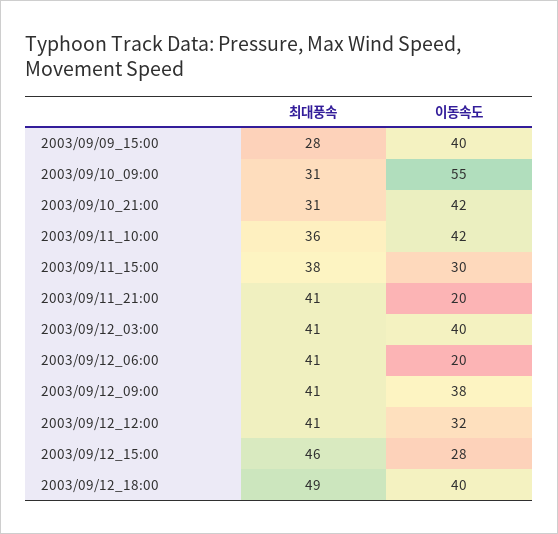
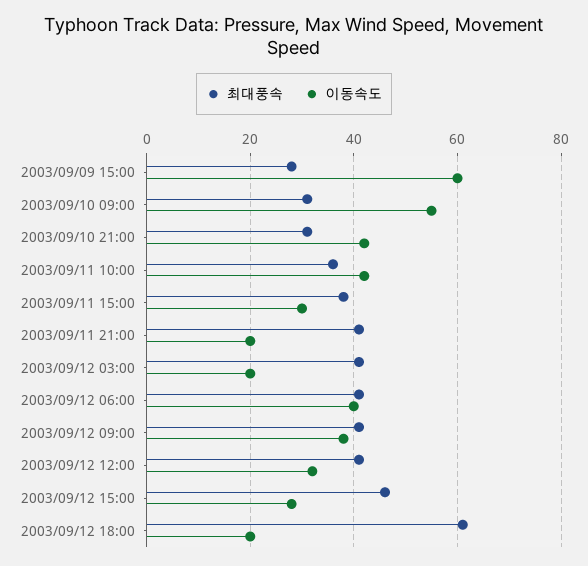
이동속도, 2003/09/09_15:00: 40 -> 60
이동속도, 2003/09/12_03:00: 40 -> 20
이동속도, 2003/09/12_06:00: 20 -> 40
최대풍속, 2003/09/12_18:00: 49 -> 60
이동속도, 2003/09/12_18:00: 40 -> 20

